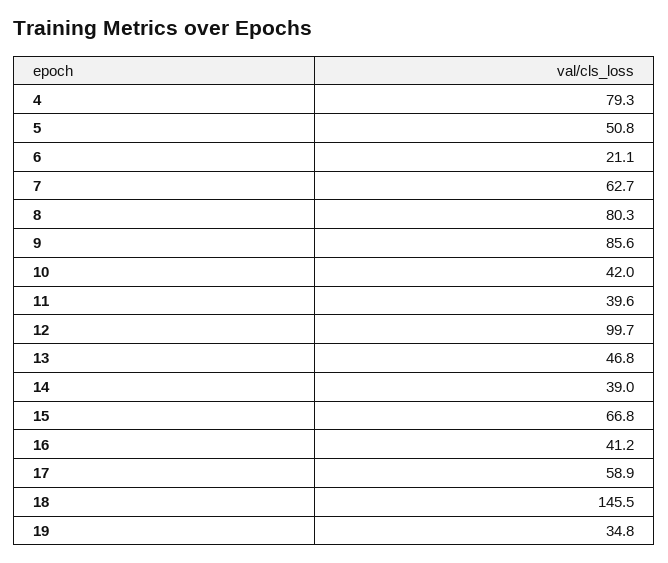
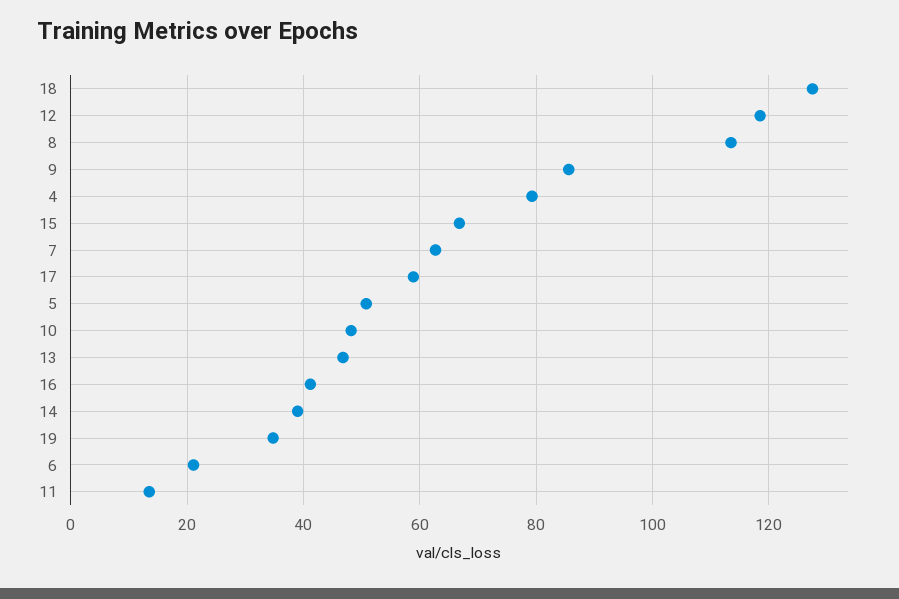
8: 80.3 -> 114
10: 42 -> 48
11: 39.6 -> 14
12: 99.7 -> 118
18: 145.5 -> 128

